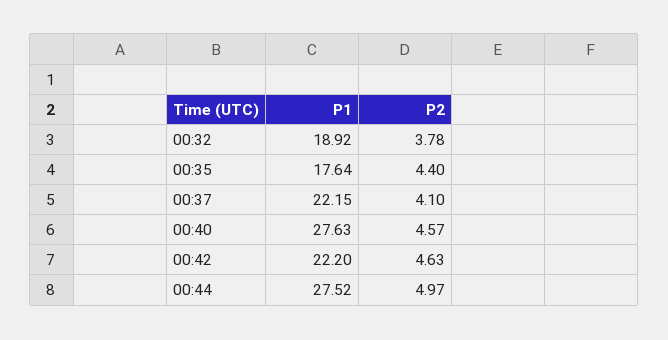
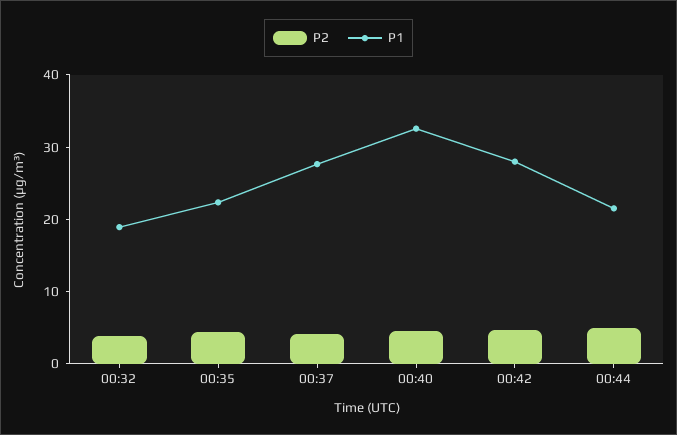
P1, 00:35: 17.64 -> 22
P1, 00:37: 22.15 -> 28
P1, 00:40: 27.63 -> 32
P1, 00:42: 22.2 -> 28
P1, 00:44: 27.52 -> 22

